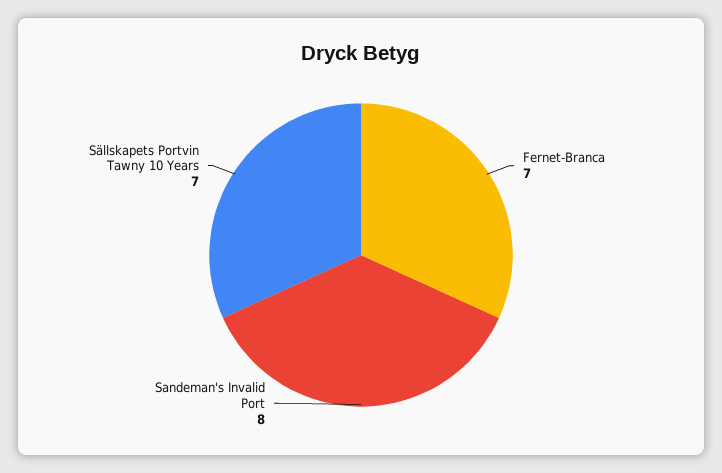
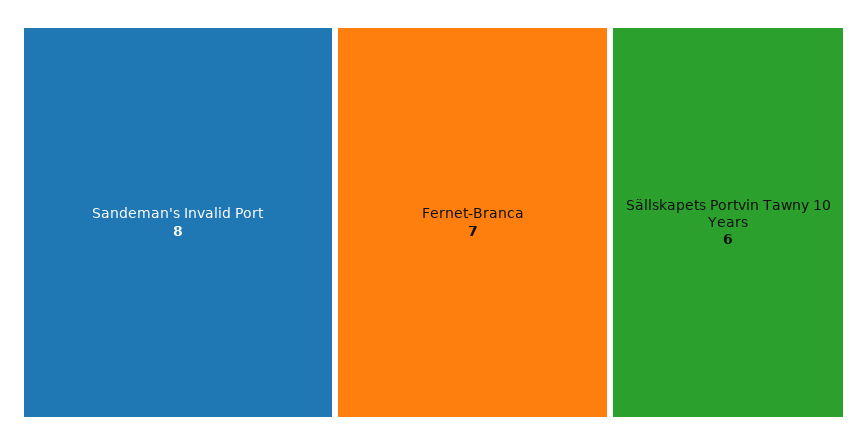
Sällskapets Portvin Tawny 10 Years: 7 -> 6

